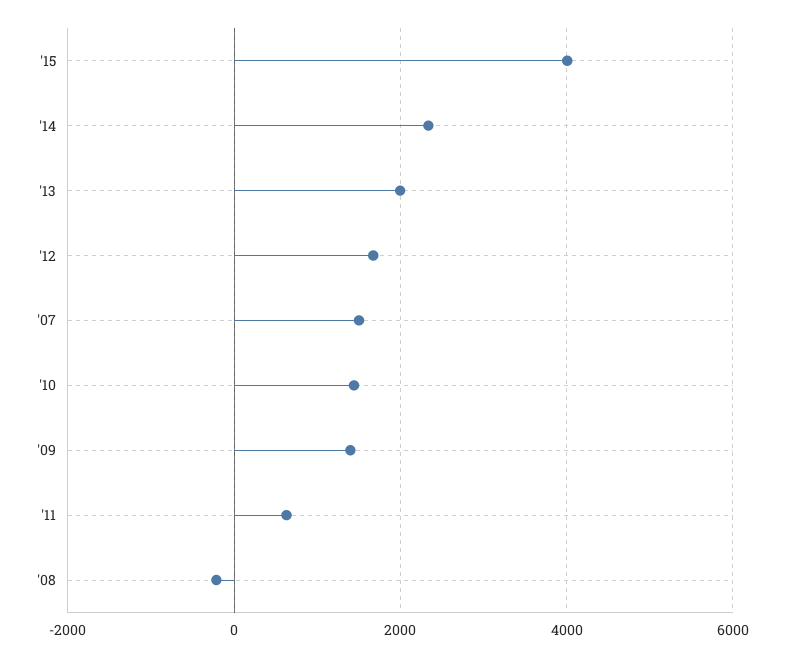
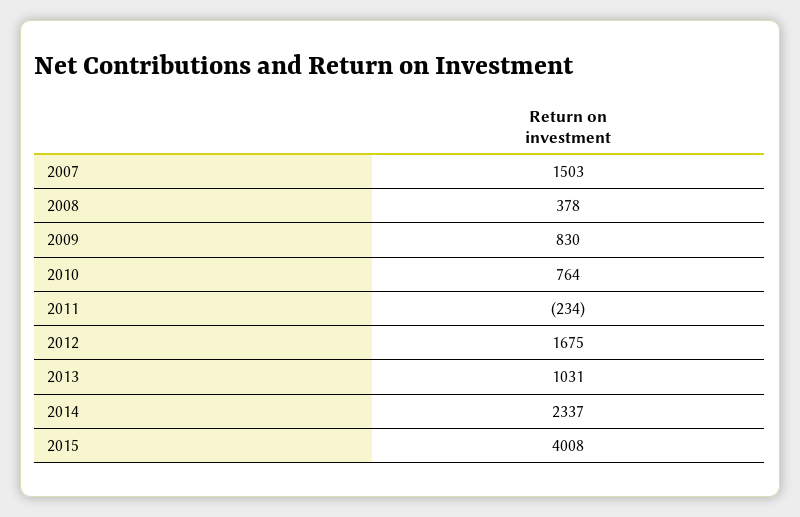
'13: 2000 -> 1031
'10: 1400 -> 764
'09: 1400 -> 830
'11: 600 -> -234
'08: -200 -> 378

